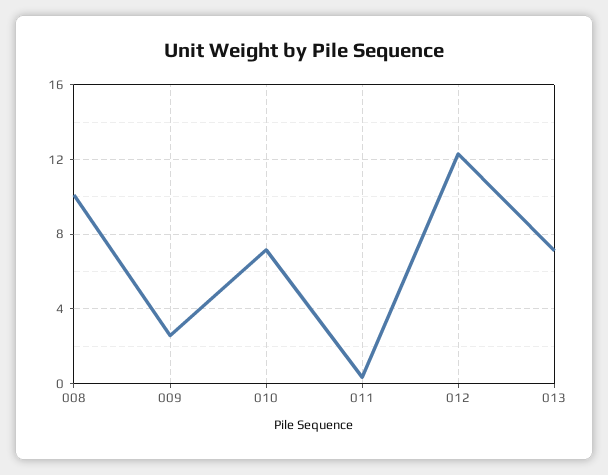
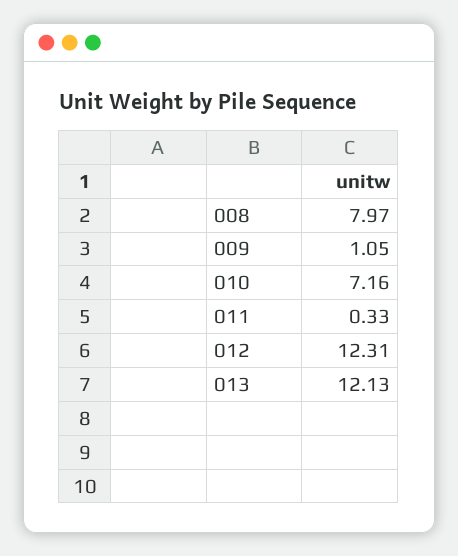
008: 10 -> 7.97
009: 2.5 -> 1.05
013: 7 -> 12.13

